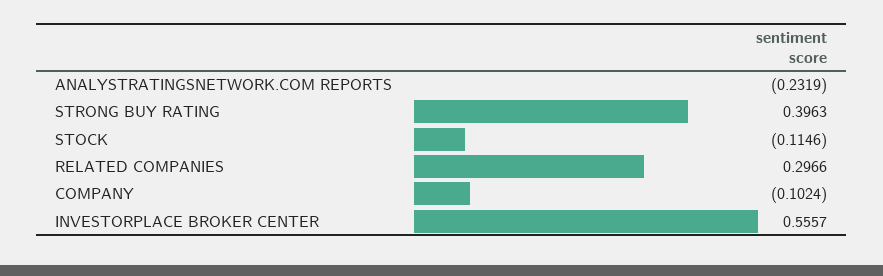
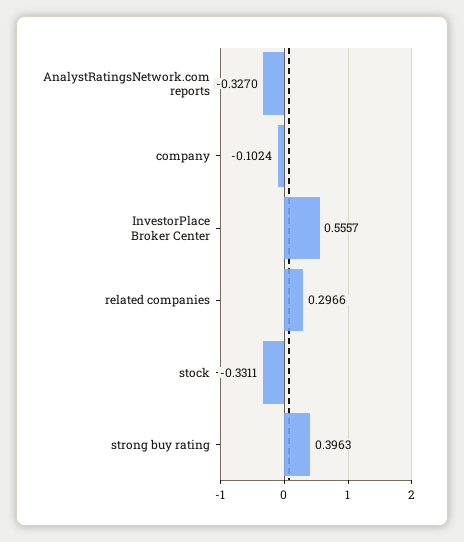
ANALYSTRATINGSNETWORK.COM REPORTS: -0.2319 -> -0.327
STOCK: -0.1146 -> -0.3311

